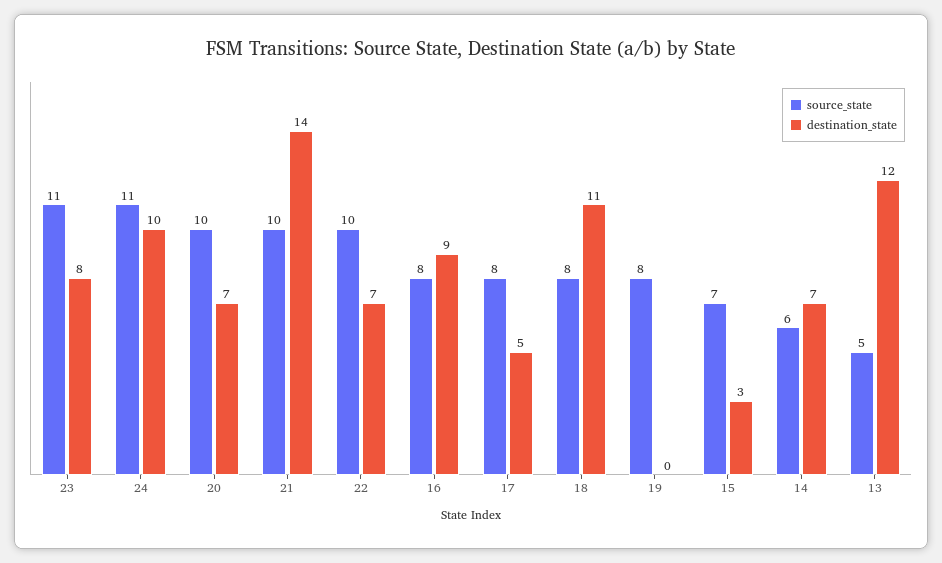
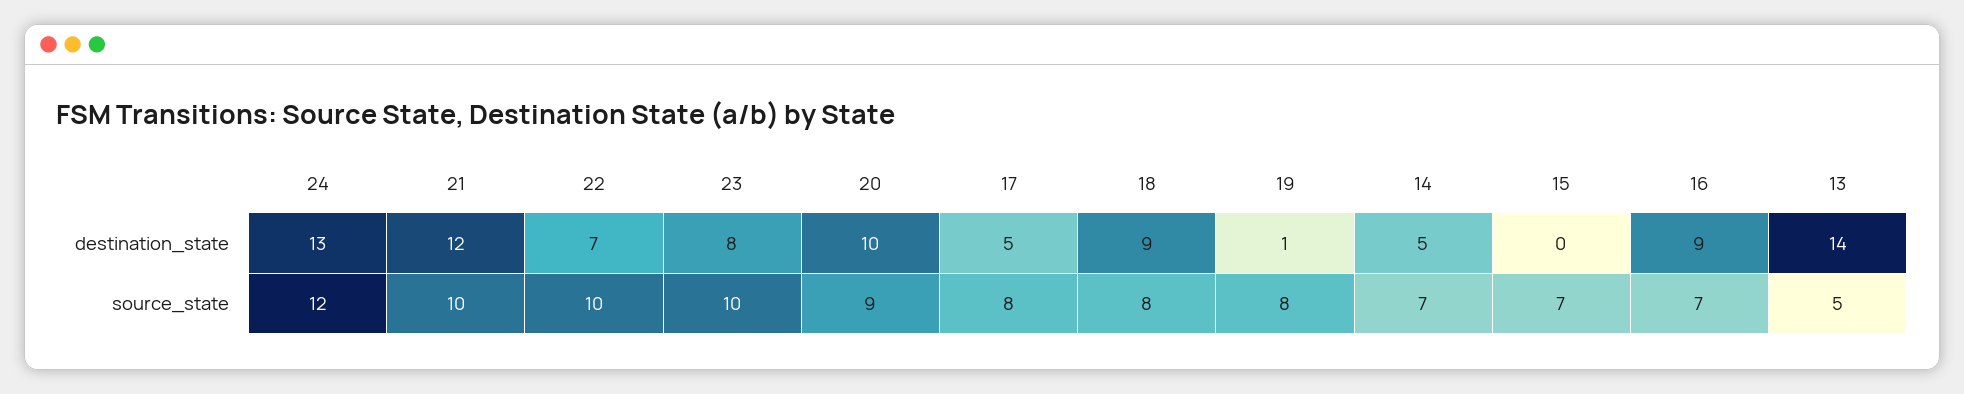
source_state, 23: 11 -> 10
source_state, 24: 11 -> 12
destination_state, 24: 10 -> 13
source_state, 20: 10 -> 9
destination_state, 20: 7 -> 10
destination_state, 21: 14 -> 12
source_state, 16: 8 -> 7
destination_state, 18: 11 -> 9
destination_state, 19: 0 -> 1
destination_state, 15: 3 -> 0
source_state, 14: 6 -> 7
destination_state, 14: 7 -> 5
destination_state, 13: 12 -> 14

